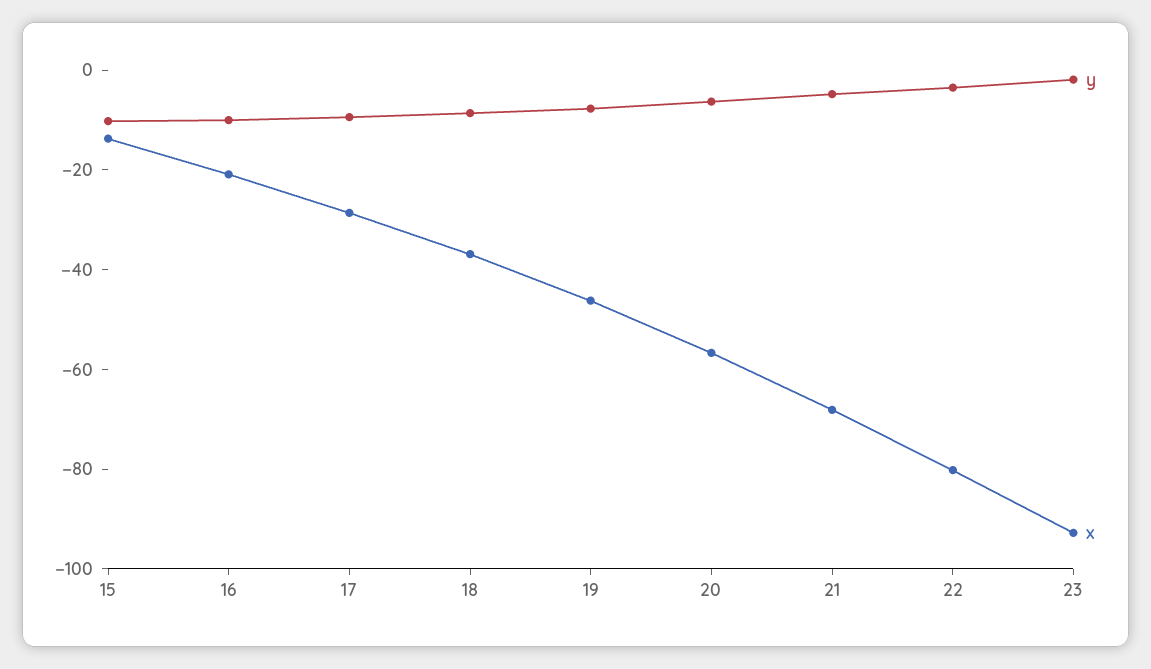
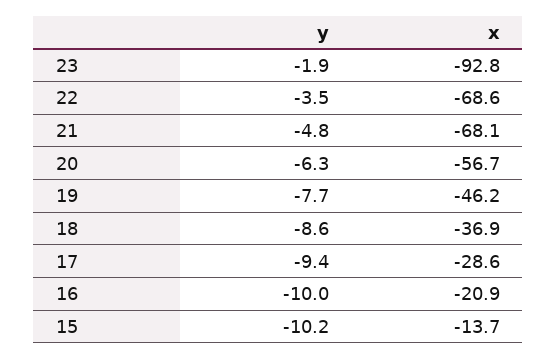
x, 22: -80 -> -68.6

